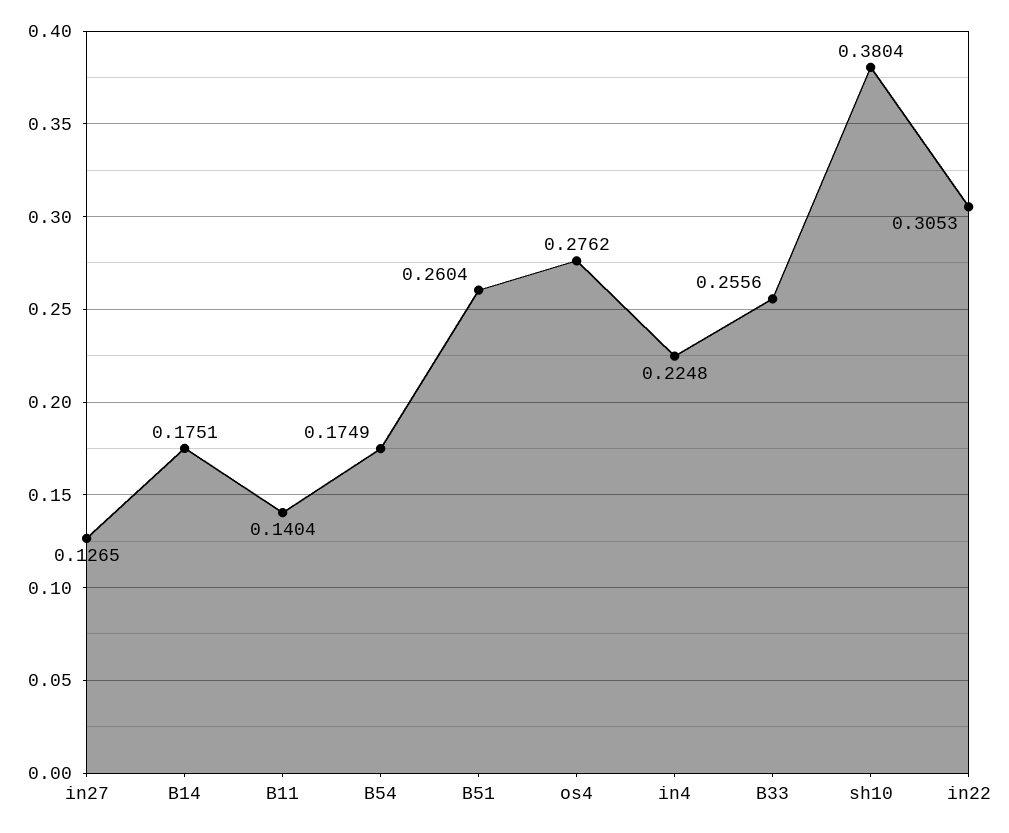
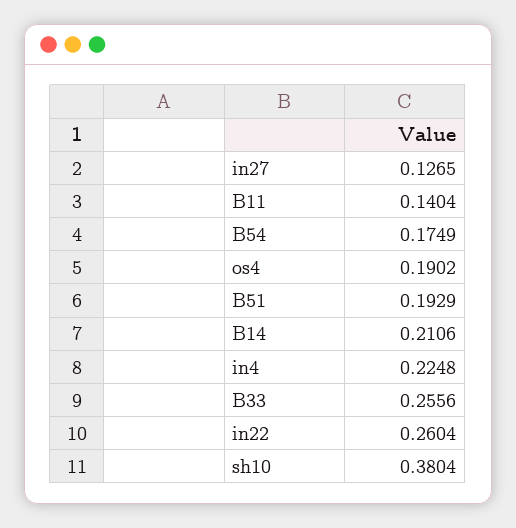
B14: 0.1751 -> 0.2106
B51: 0.2604 -> 0.1929
os4: 0.2762 -> 0.1902
in22: 0.3053 -> 0.2604

